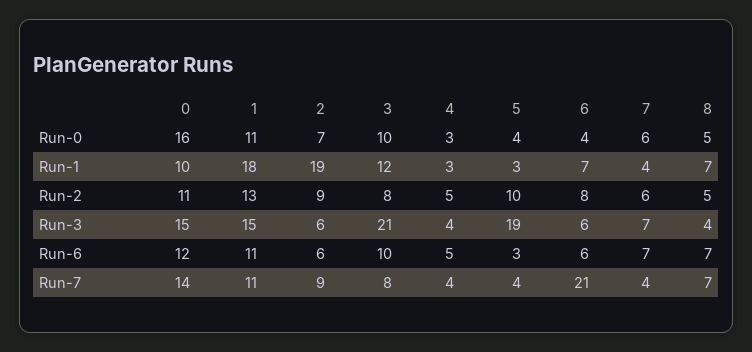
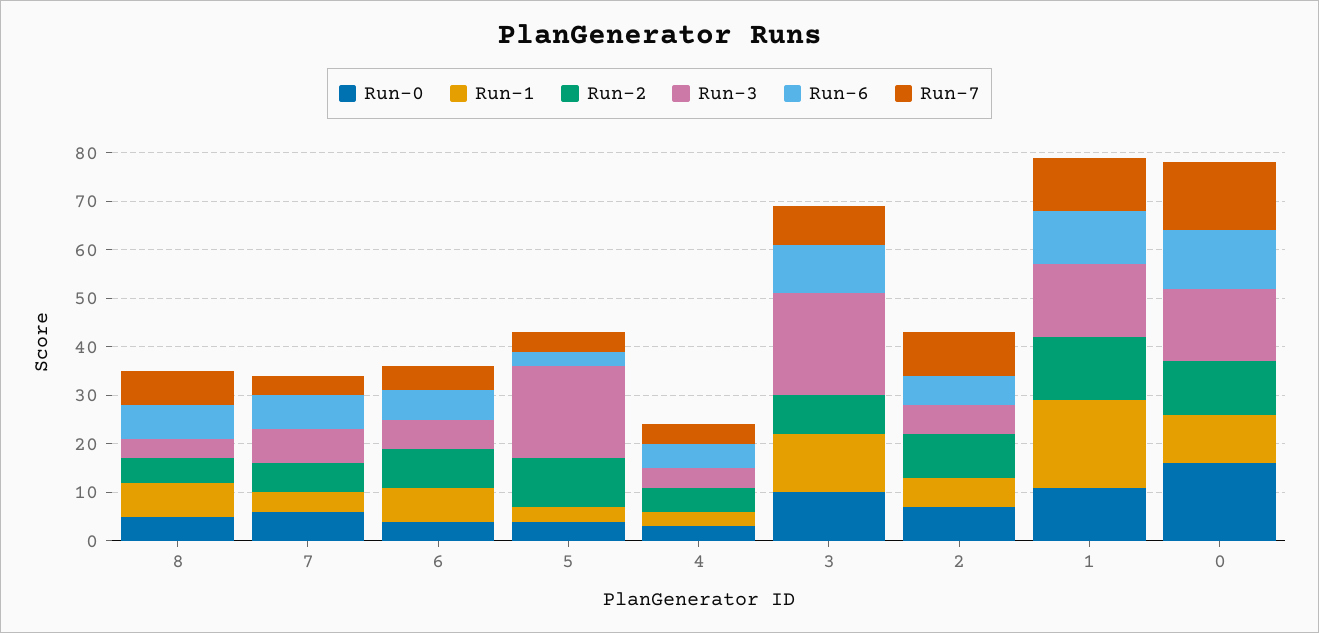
Run-1, 2: 19 -> 5
Run-7, 6: 21 -> 5

